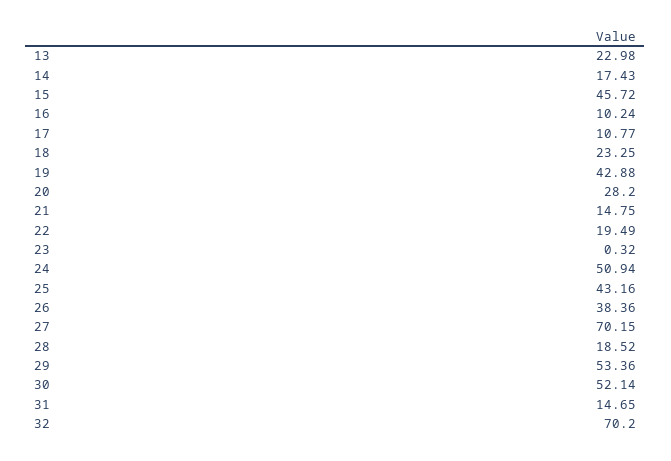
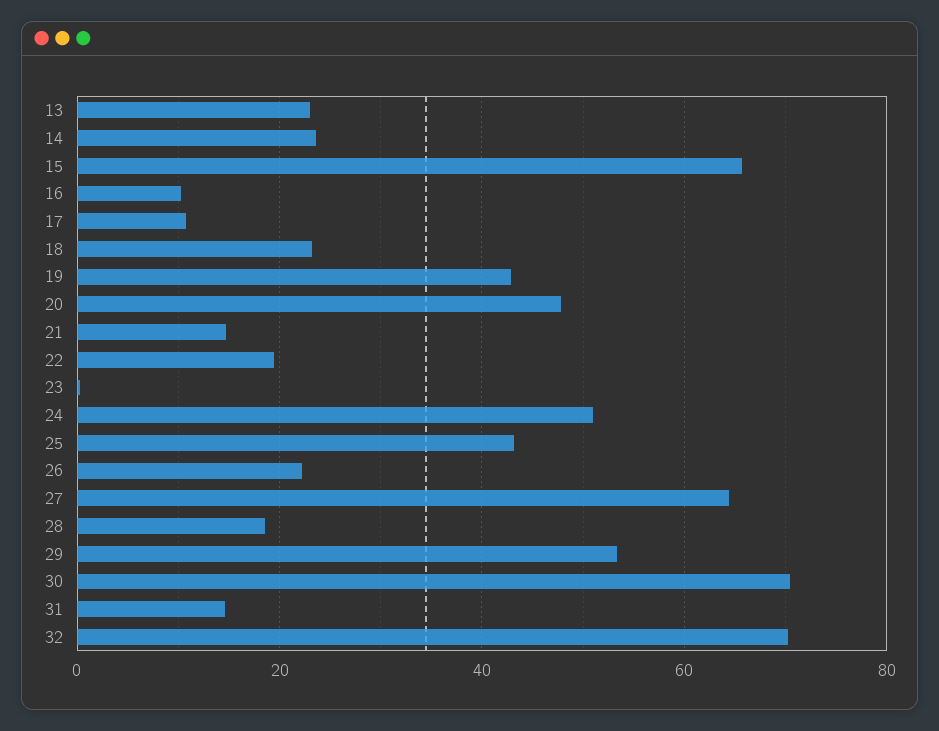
14: 17.43 -> 24
15: 45.72 -> 66
20: 28.2 -> 48
26: 38.36 -> 22
27: 70.15 -> 64
30: 52.14 -> 70

